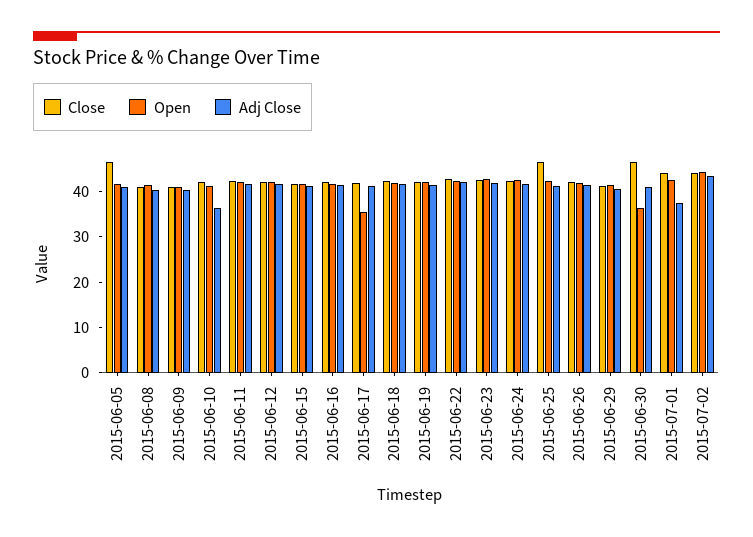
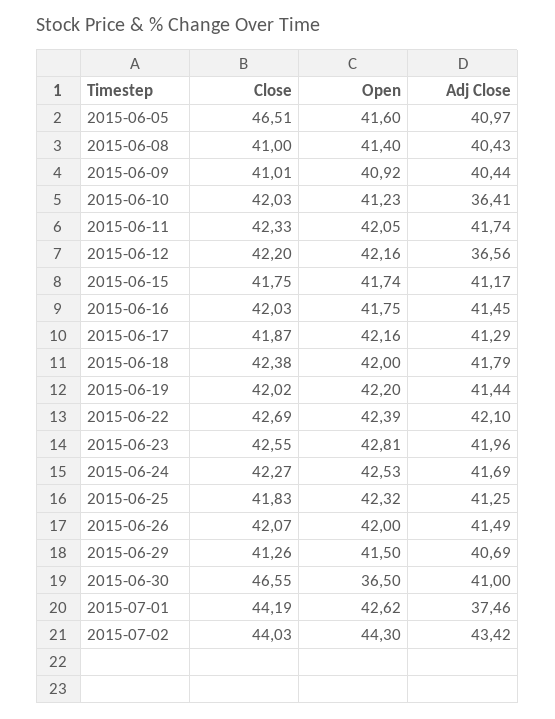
Adj Close, 2015-06-12: 42 -> 36.56
Open, 2015-06-17: 36 -> 42.16
Close, 2015-06-25: 46 -> 41.83

